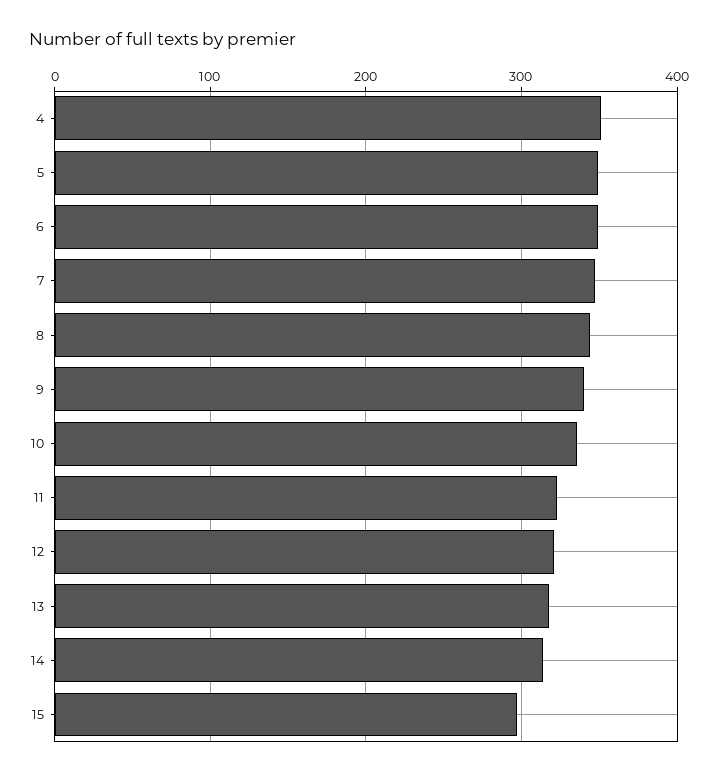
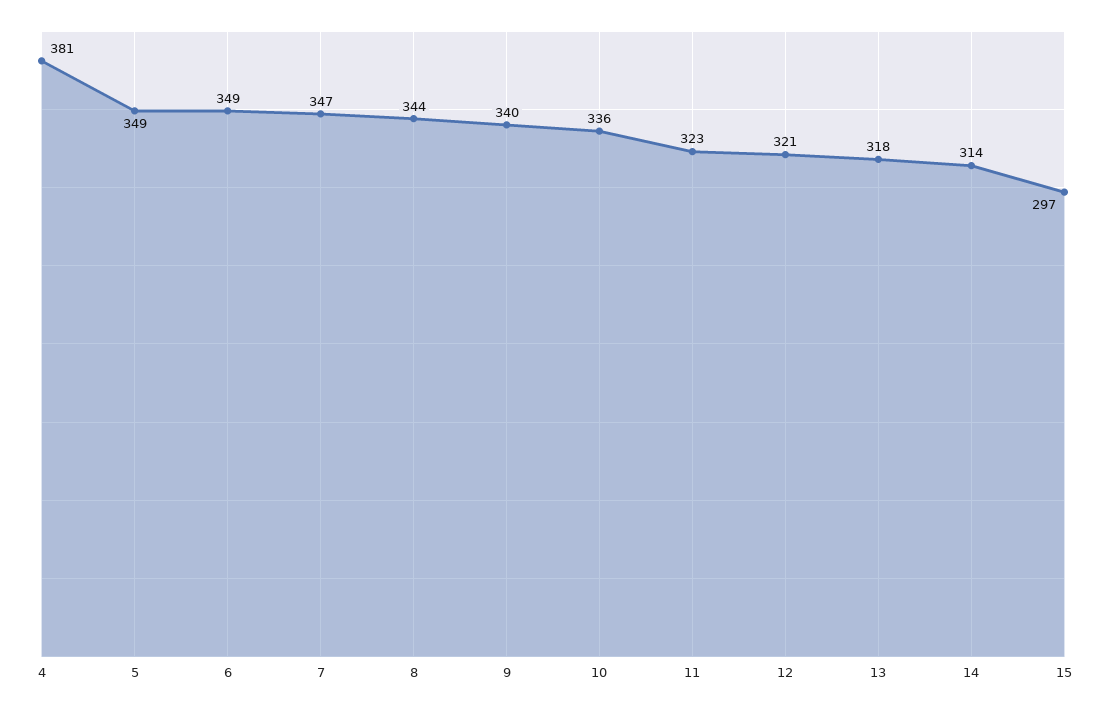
4: 350 -> 381

